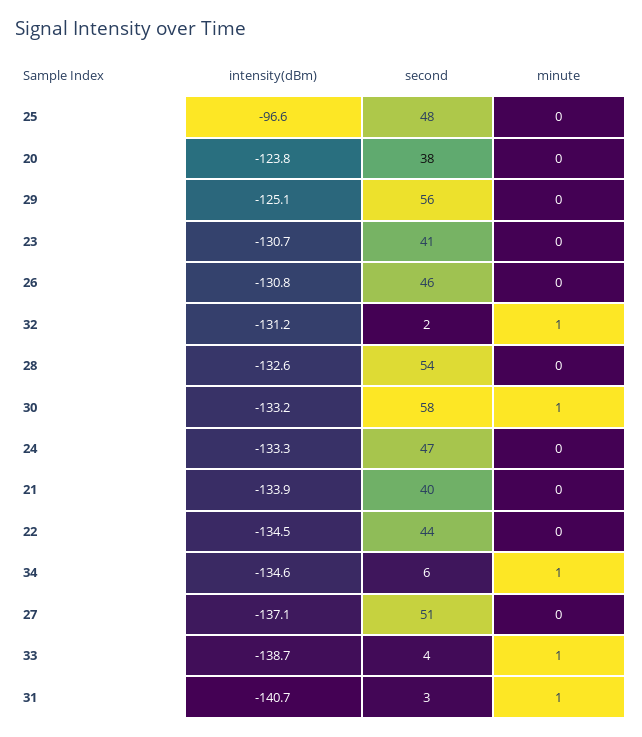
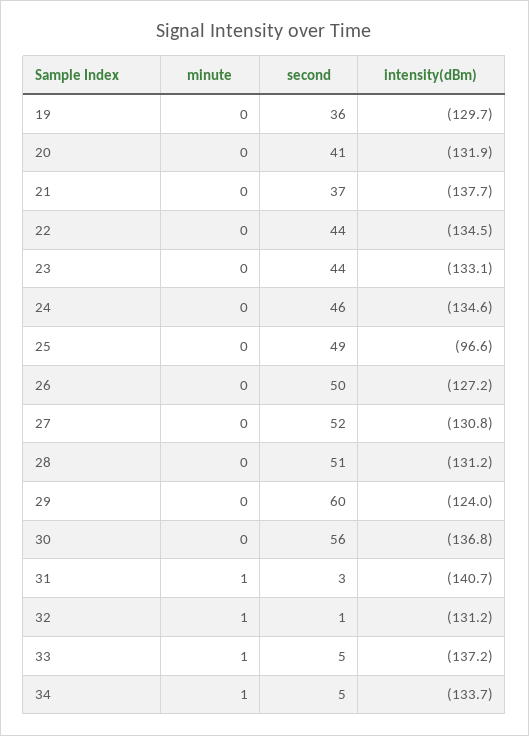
second, 25: 48 -> 49
intensity(dBm), 20: -123.8 -> -131.9
second, 20: 38 -> 41
intensity(dBm), 29: -125.1 -> -124
second, 29: 56 -> 60
intensity(dBm), 23: -130.7 -> -133.1
second, 23: 41 -> 44
intensity(dBm), 26: -130.8 -> -127.2
second, 26: 46 -> 50
second, 32: 2 -> 1
intensity(dBm), 28: -132.6 -> -131.2
second, 28: 54 -> 51
intensity(dBm), 30: -133.2 -> -136.8
second, 30: 58 -> 56
minute, 30: 1 -> 0
intensity(dBm), 24: -133.3 -> -134.6
second, 24: 47 -> 46
intensity(dBm), 21: -133.9 -> -137.7
second, 21: 40 -> 37
intensity(dBm), 34: -134.6 -> -133.7
second, 34: 6 -> 5
intensity(dBm), 27: -137.1 -> -130.8
second, 27: 51 -> 52
intensity(dBm), 33: -138.7 -> -137.2
second, 33: 4 -> 5
minute, 19: none -> 0
second, 19: none -> 36
intensity(dBm), 19: none -> -129.7

